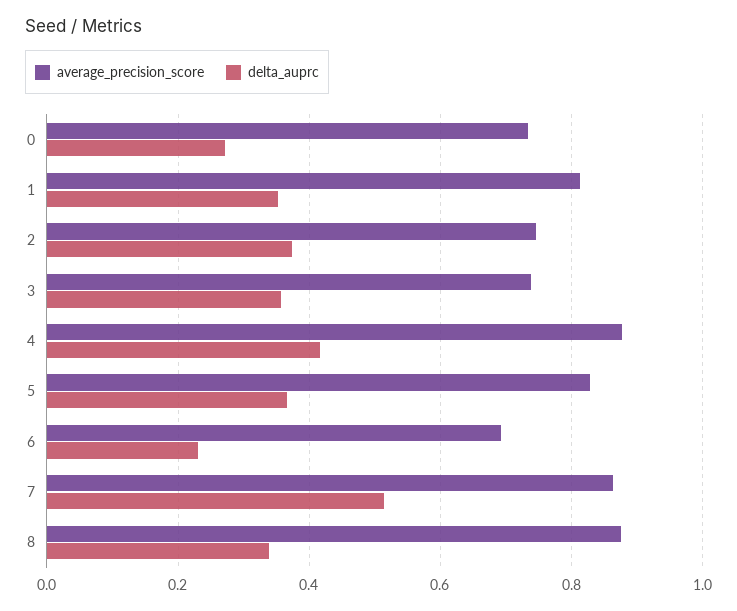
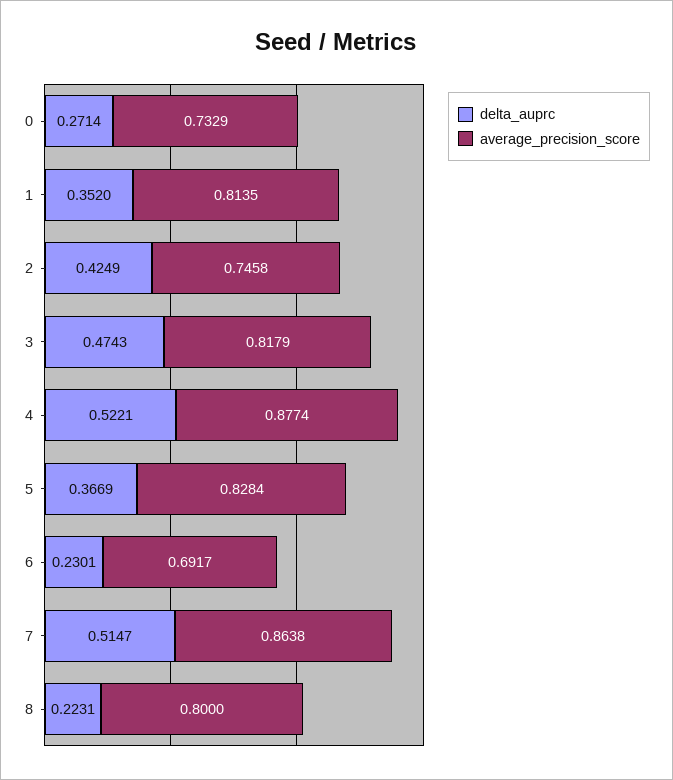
delta_auprc, 2: 0.38 -> 0.4249
average_precision_score, 3: 0.74 -> 0.8179
delta_auprc, 3: 0.36 -> 0.4743
delta_auprc, 4: 0.42 -> 0.5221
average_precision_score, 8: 0.88 -> 0.8
delta_auprc, 8: 0.34 -> 0.2231

